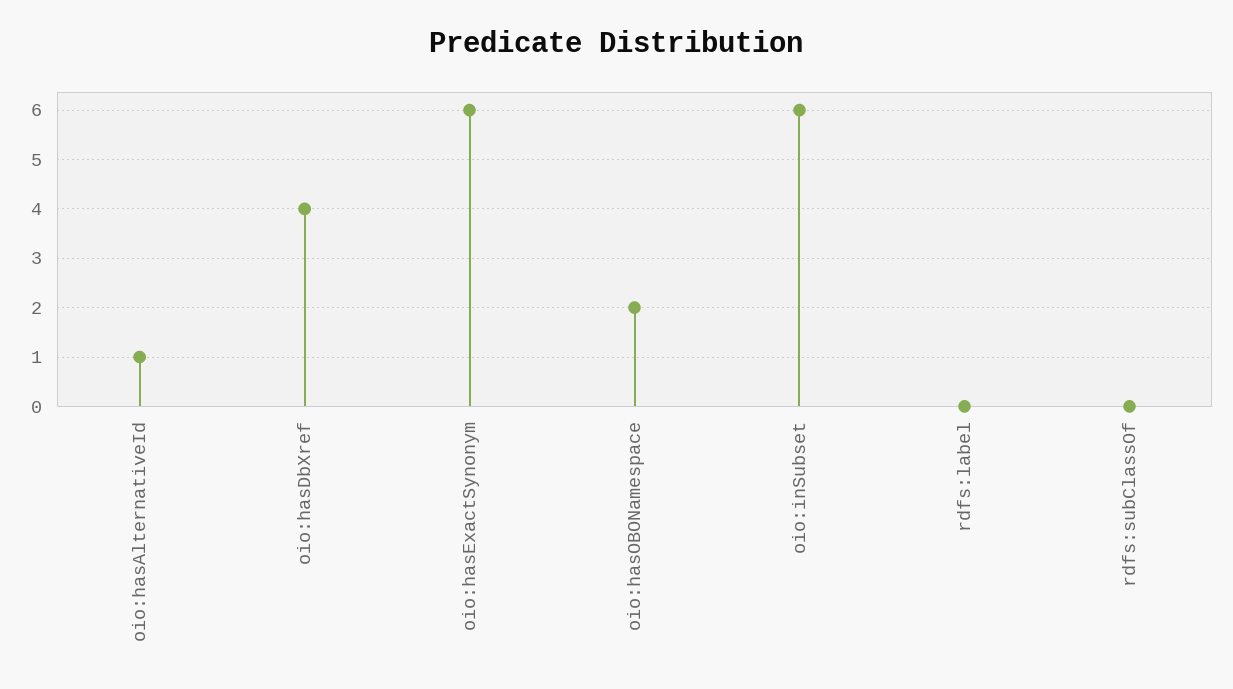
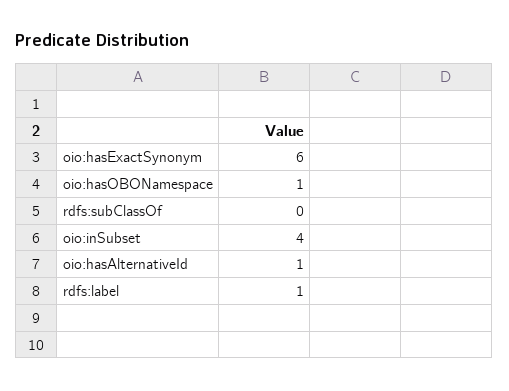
oio:hasDbXref: 4 -> none
oio:hasOBONamespace: 2 -> 1
oio:inSubset: 6 -> 4
rdfs:label: 0 -> 1

